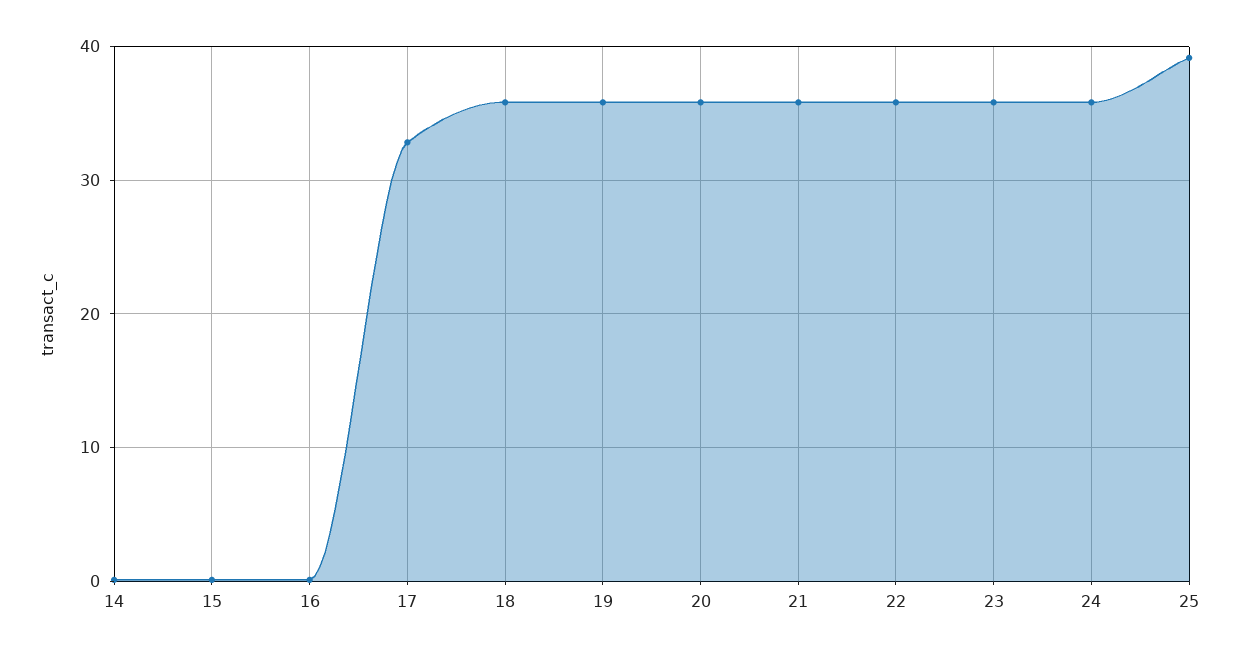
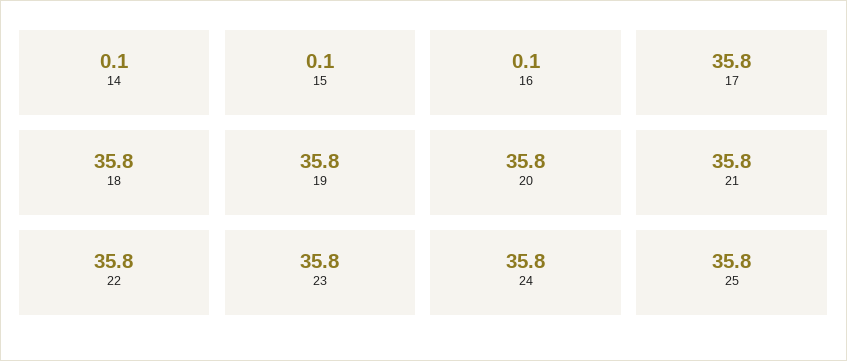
17: 33 -> 35.8
25: 39 -> 35.8

